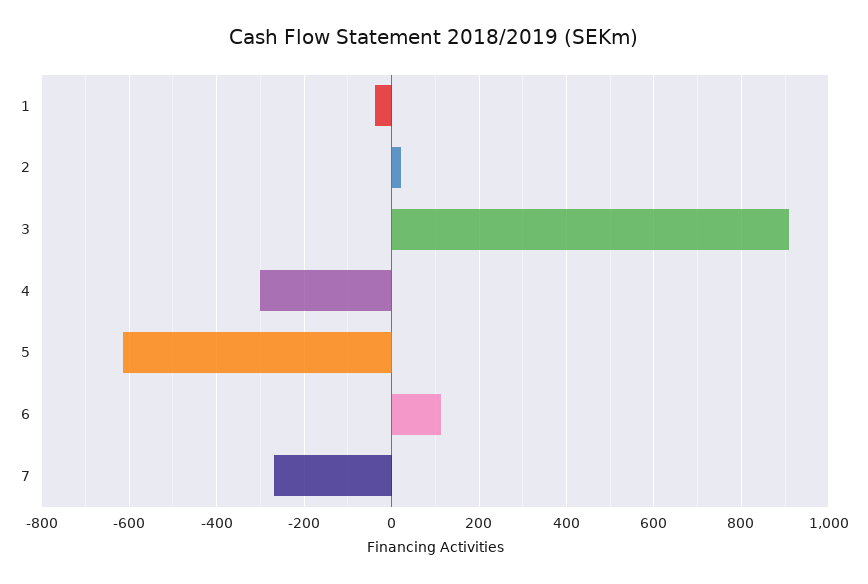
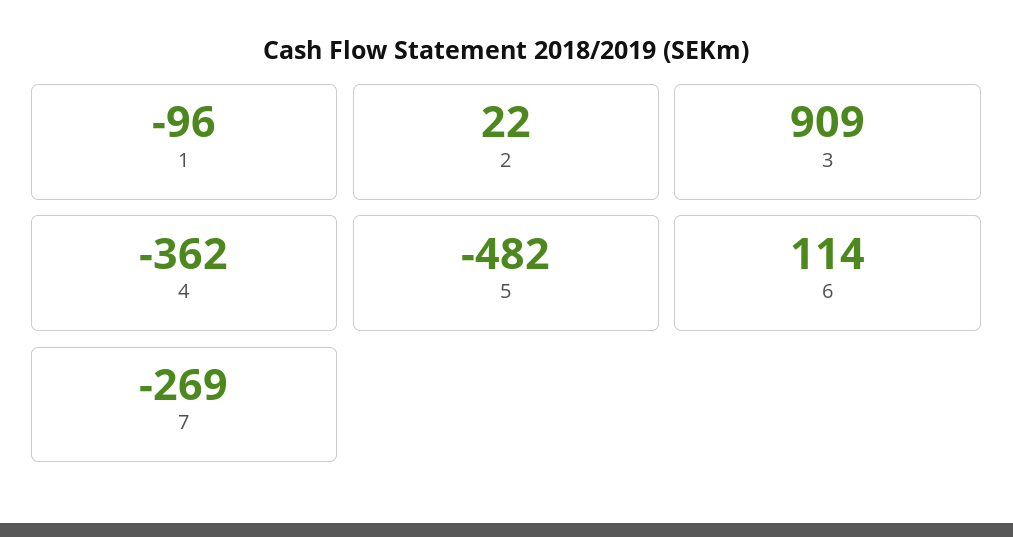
1: -40 -> -96
4: -300 -> -362
5: -620 -> -482

